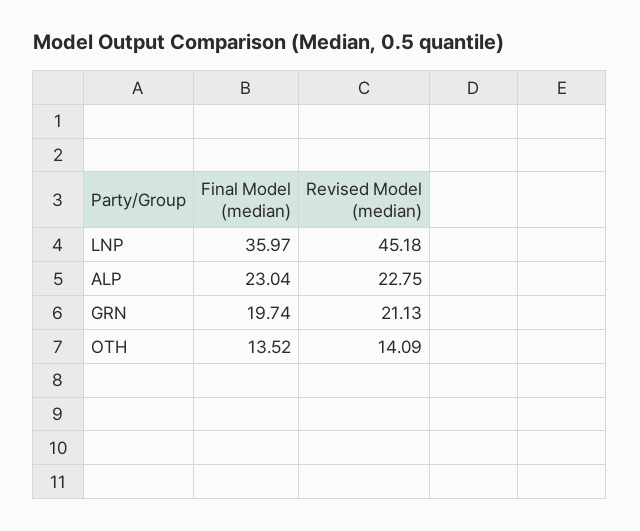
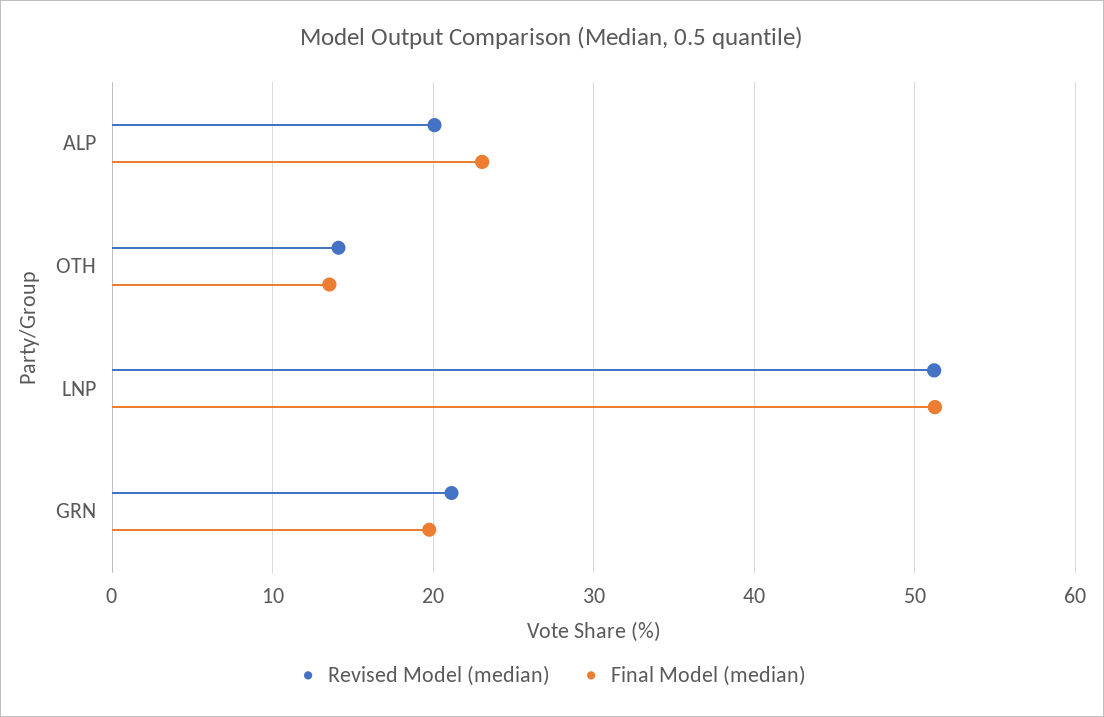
Final Model (median), LNP: 35.97 -> 51
Revised Model (median), LNP: 45.18 -> 51
Revised Model (median), ALP: 22.75 -> 20

